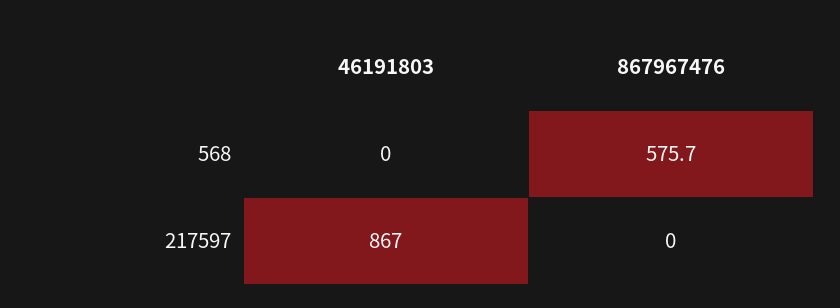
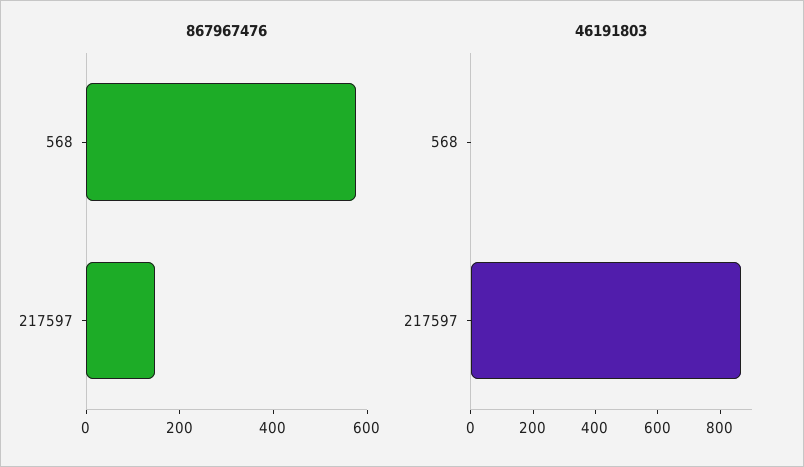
867967476, 217597: 0 -> 150

